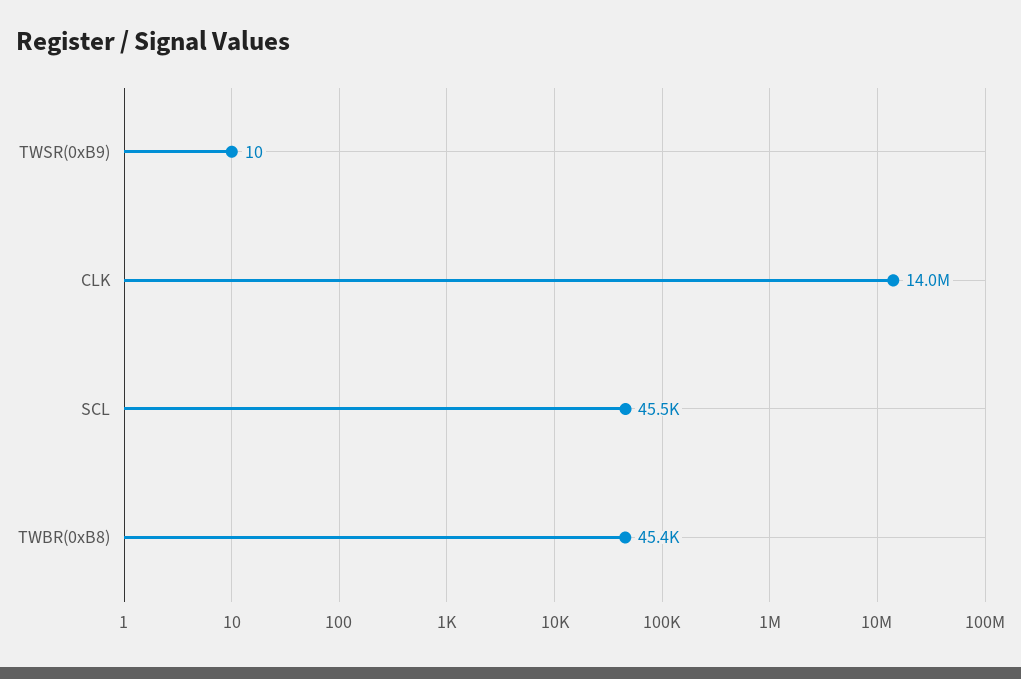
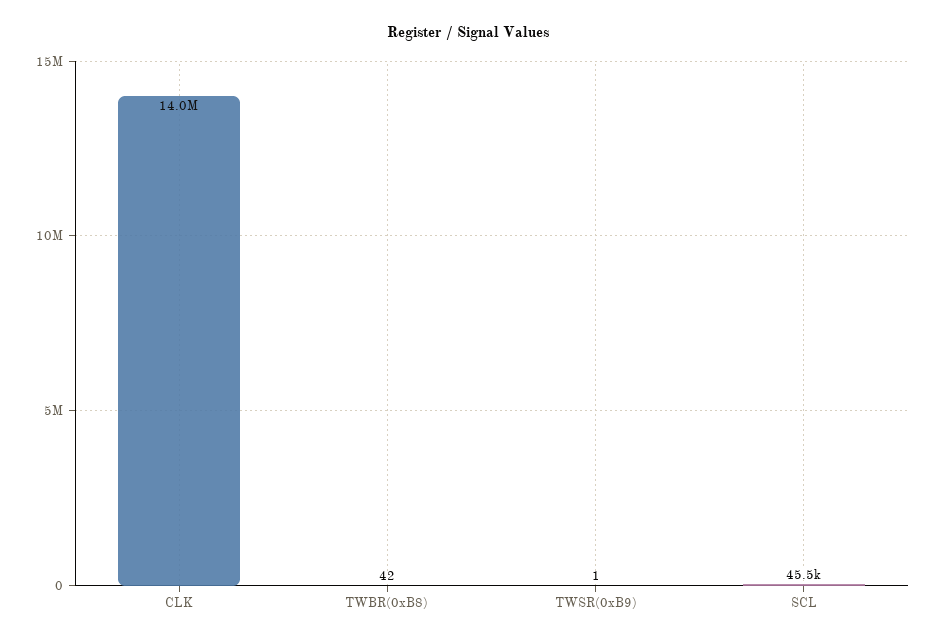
TWSR(0xB9): 10 -> 1
TWBR(0xB8): 45400 -> 42

